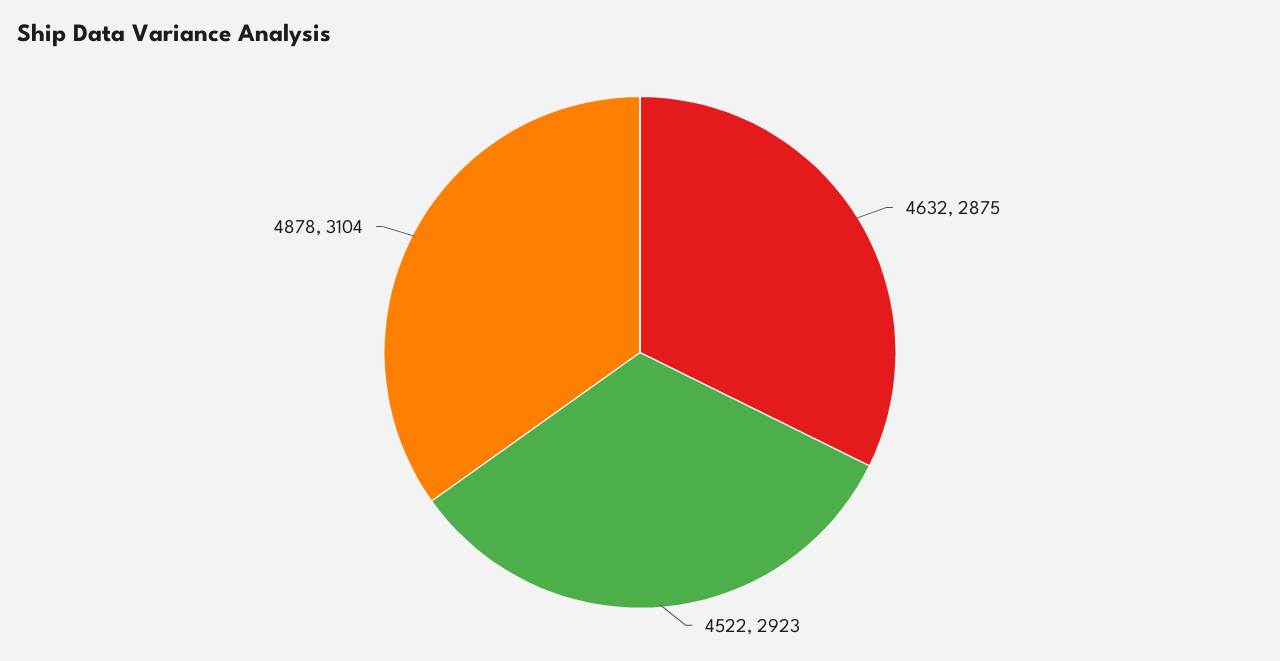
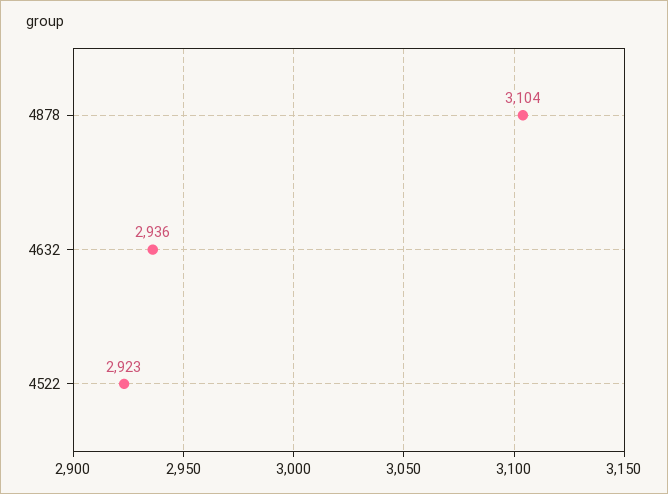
4632: 2875 -> 2936

